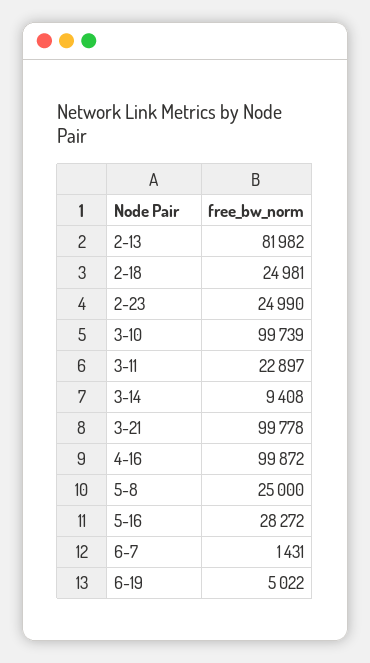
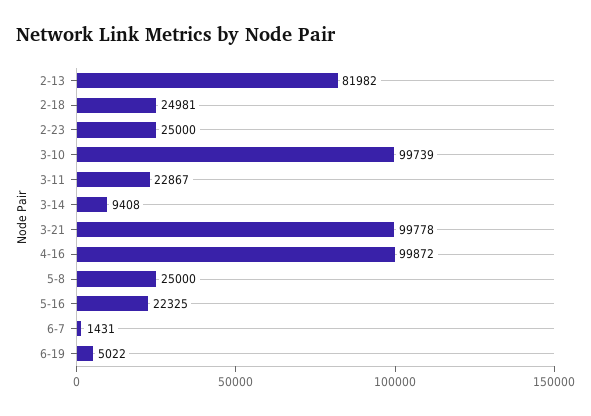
2-23: 24990 -> 25000
3-11: 22897 -> 22867
5-16: 28272 -> 22325

